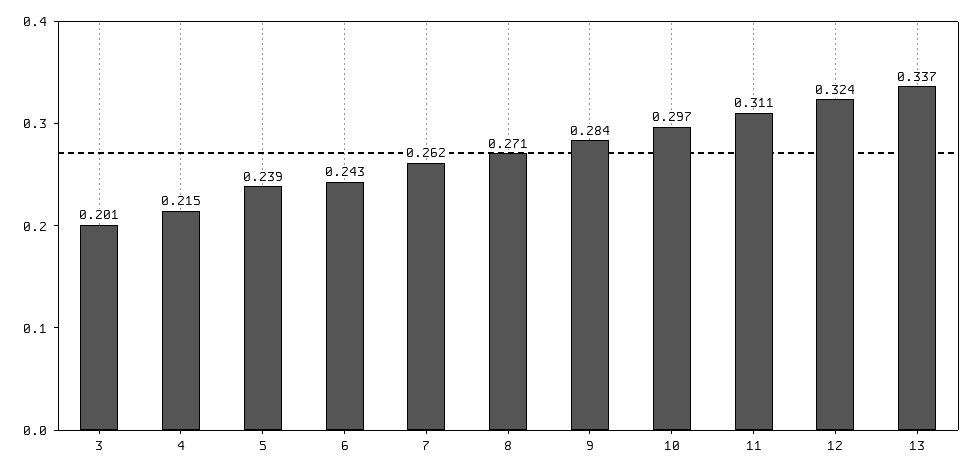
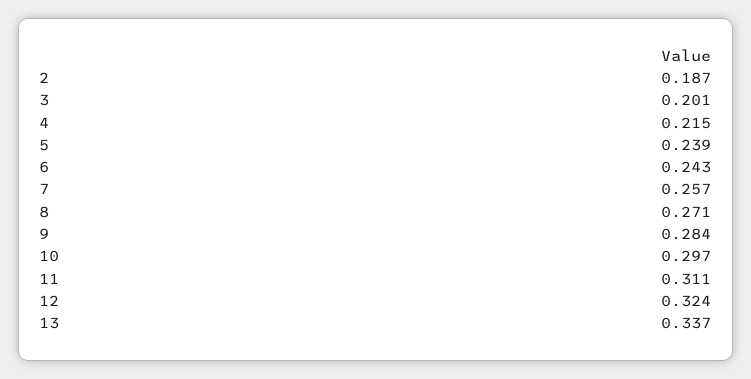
7: 0.262 -> 0.257
2: none -> 0.187

